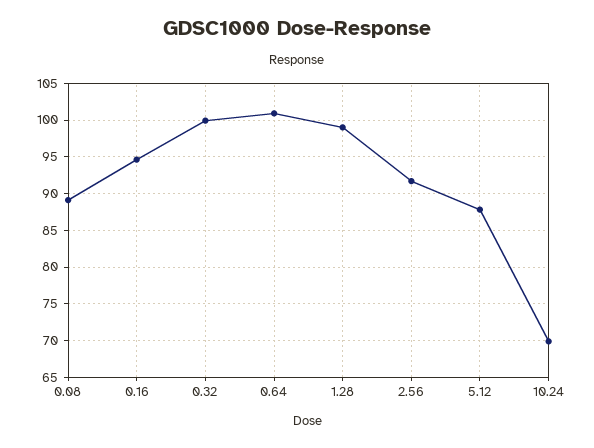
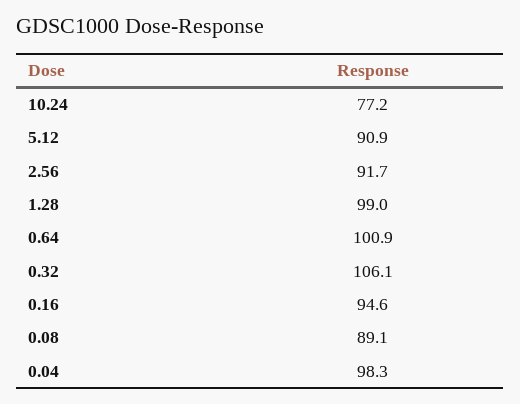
0.32: 100 -> 106.1
5.12: 88 -> 90.9
10.24: 70 -> 77.2
0.04: none -> 98.3

